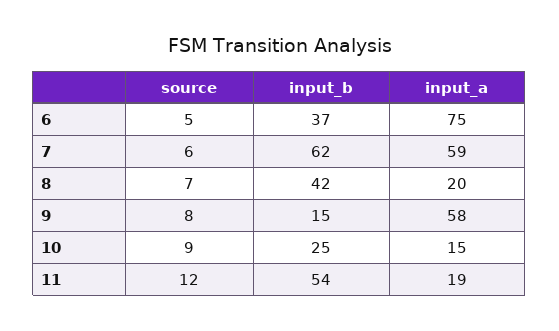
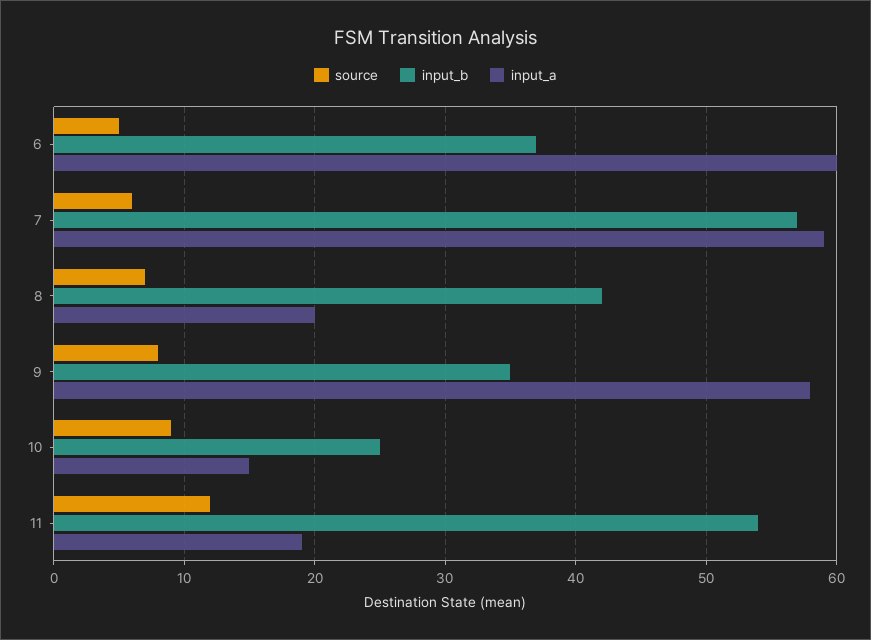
input_a, 6: 75 -> 60
input_b, 7: 62 -> 57
input_b, 9: 15 -> 35

